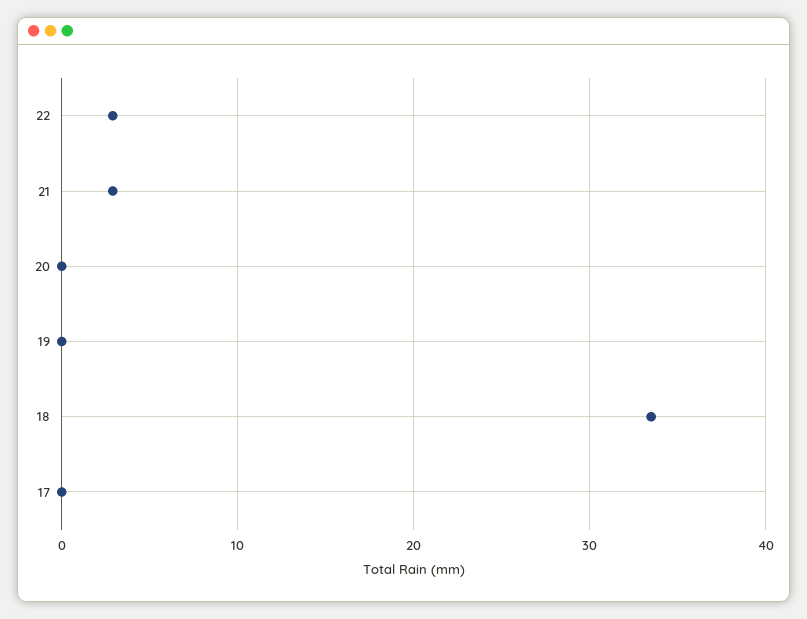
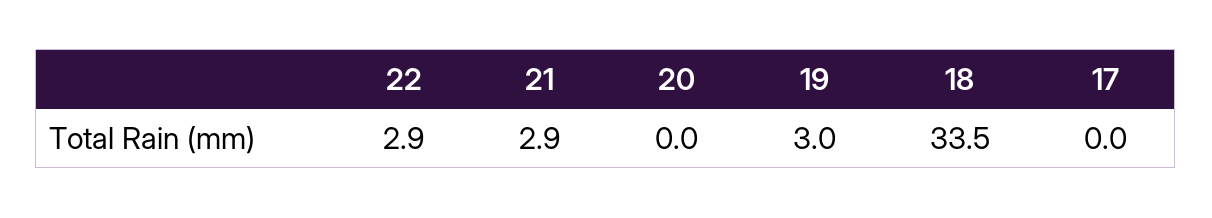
19: 0 -> 3

